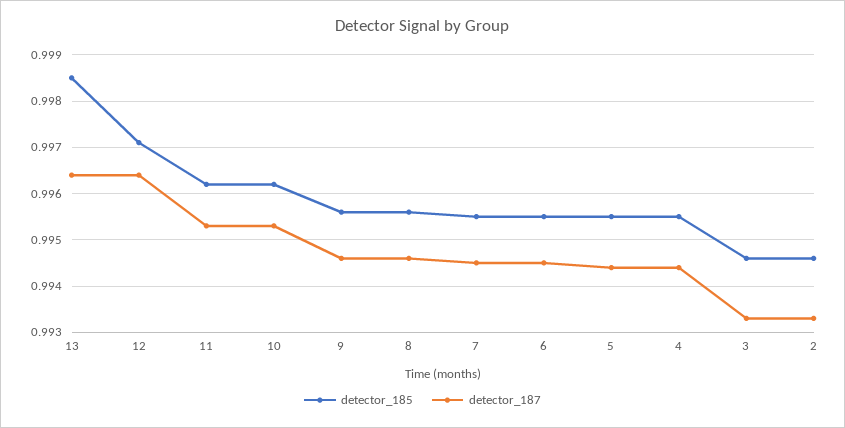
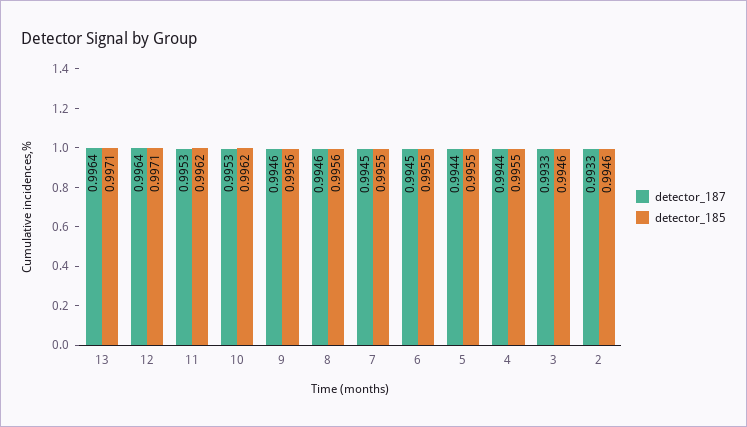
detector_185, 13: 0.9985 -> 0.9971

